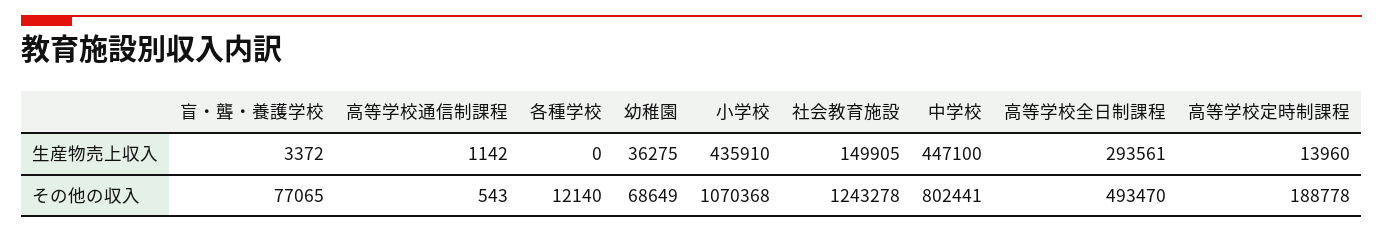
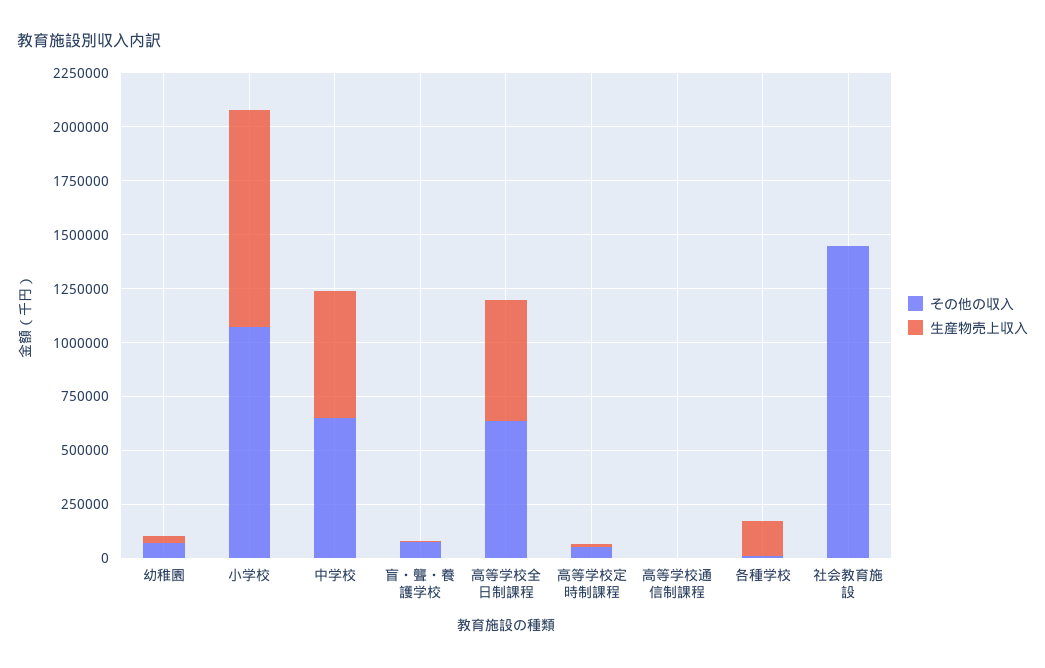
生産物売上収入, 各種学校: 0 -> 150000
生産物売上収入, 小学校: 435910 -> 1000000
生産物売上収入, 社会教育施設: 149905 -> 0
生産物売上収入, 中学校: 447100 -> 600000
生産物売上収入, 高等学校全日制課程: 293561 -> 550000
その他の収入, 社会教育施設: 1243278 -> 1450000
その他の収入, 中学校: 802441 -> 650000
その他の収入, 高等学校全日制課程: 493470 -> 650000
その他の収入, 高等学校定時制課程: 188778 -> 50000

